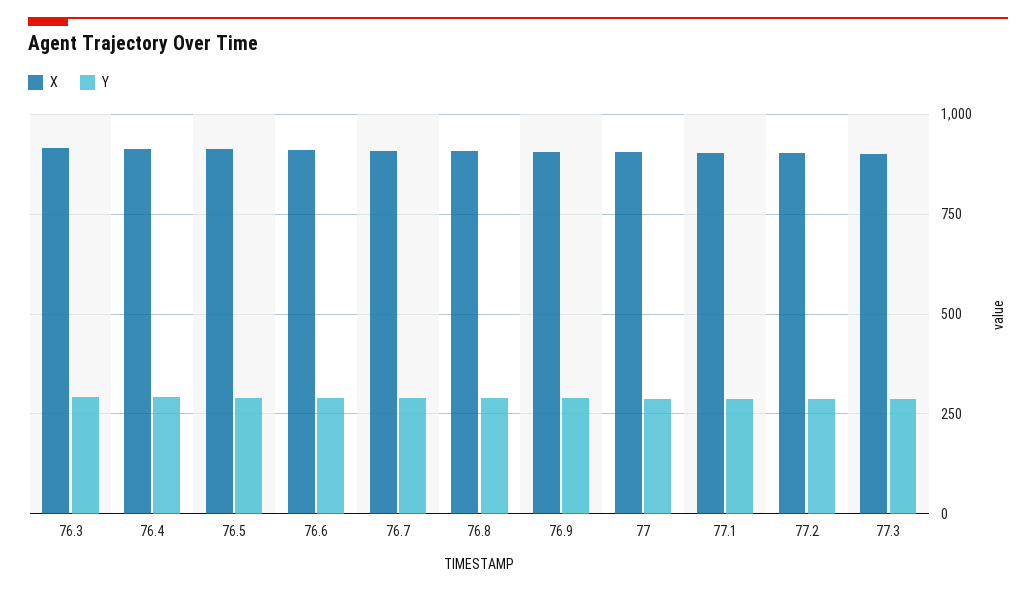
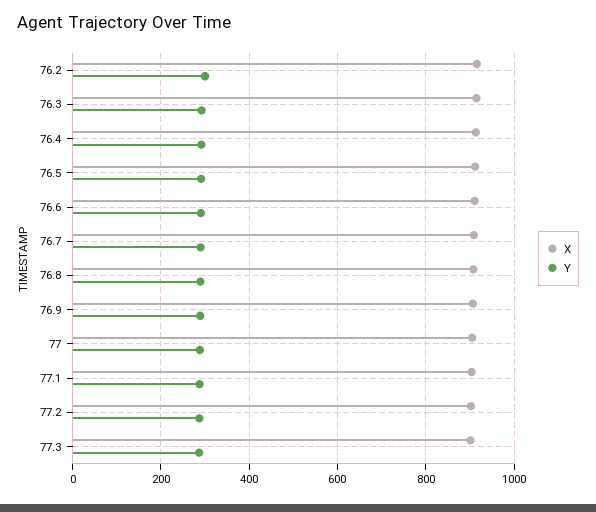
X, 76.2: none -> 920
Y, 76.2: none -> 300

